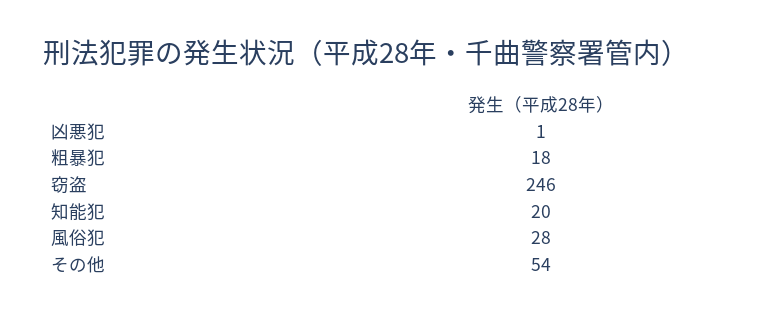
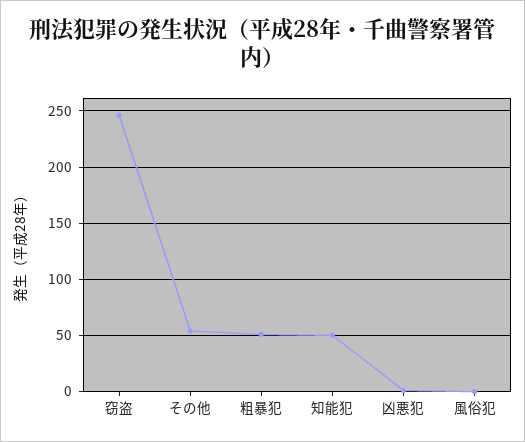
粗暴犯: 18 -> 50
知能犯: 20 -> 50
風俗犯: 28 -> 0

